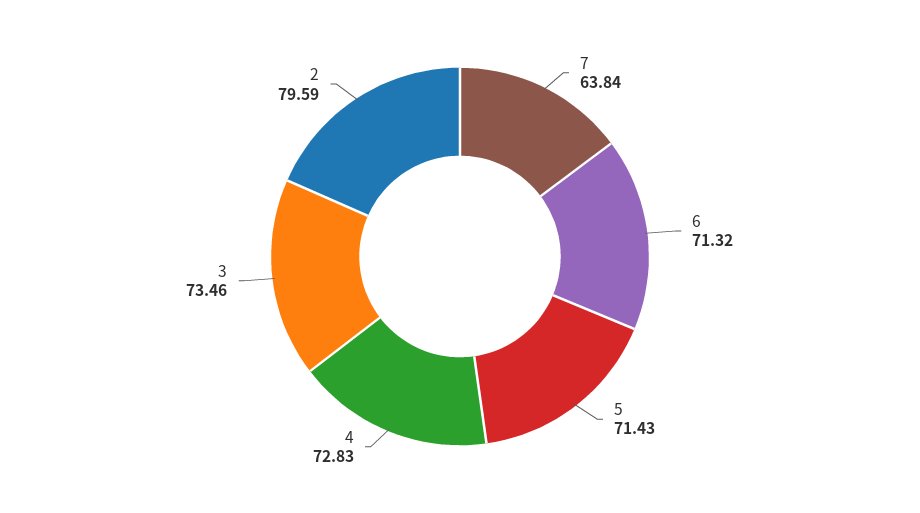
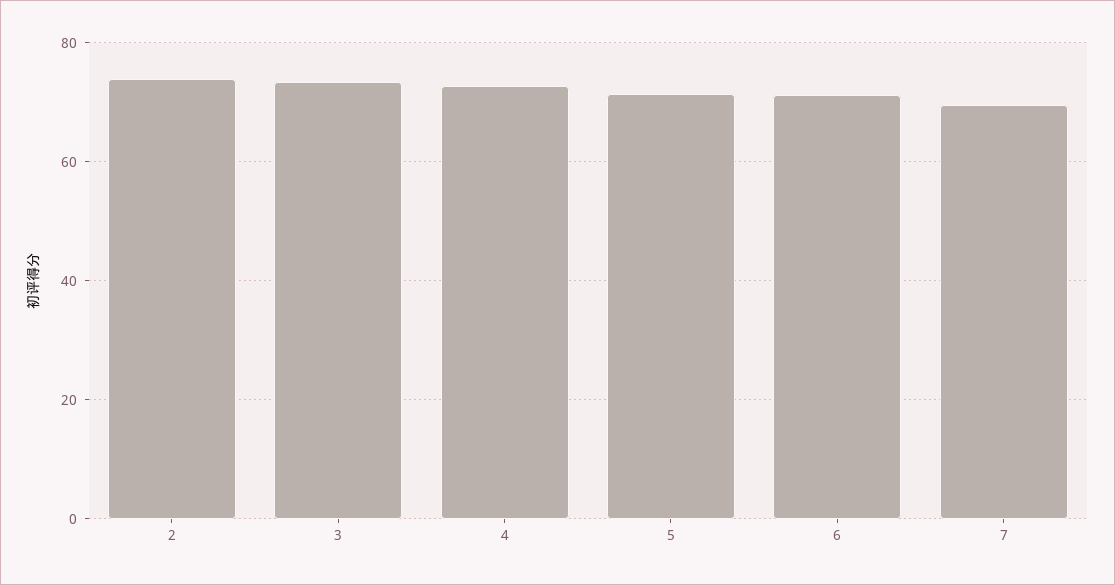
7: 63.84 -> 70
2: 79.59 -> 74

